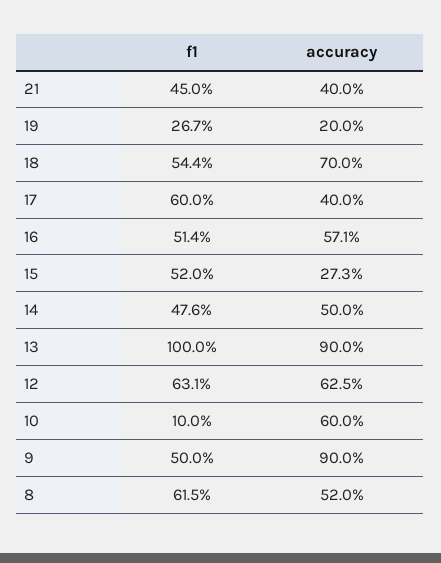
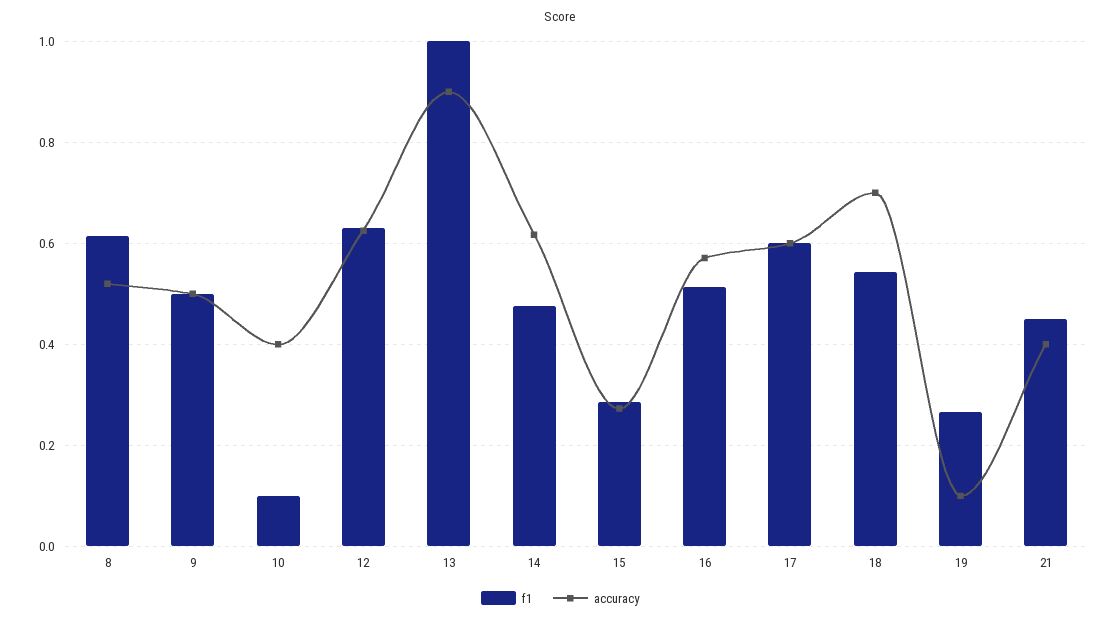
accuracy, 19: 0.2 -> 0.1
accuracy, 17: 0.4 -> 0.6
f1, 15: 0.52 -> 0.28
accuracy, 14: 0.5 -> 0.62
accuracy, 10: 0.6 -> 0.4
accuracy, 9: 0.9 -> 0.5

